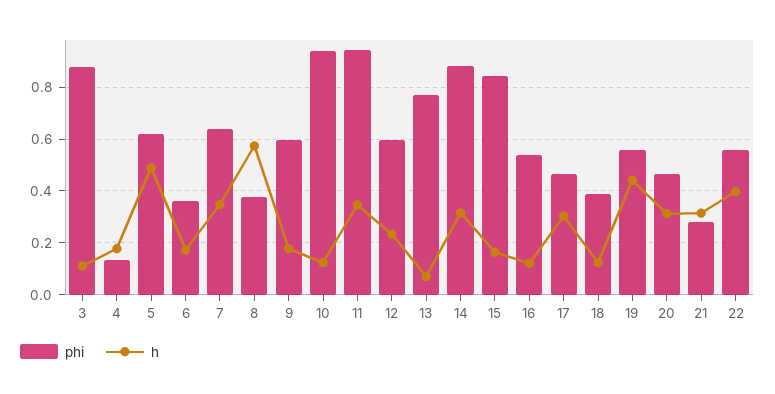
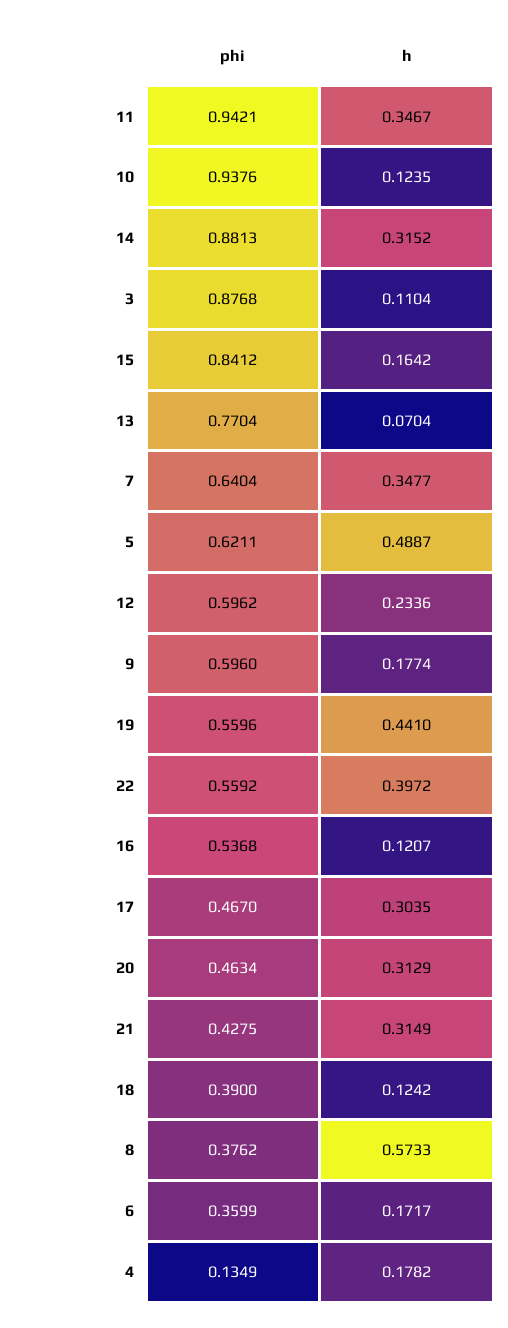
phi, 21: 0.275 -> 0.4275

